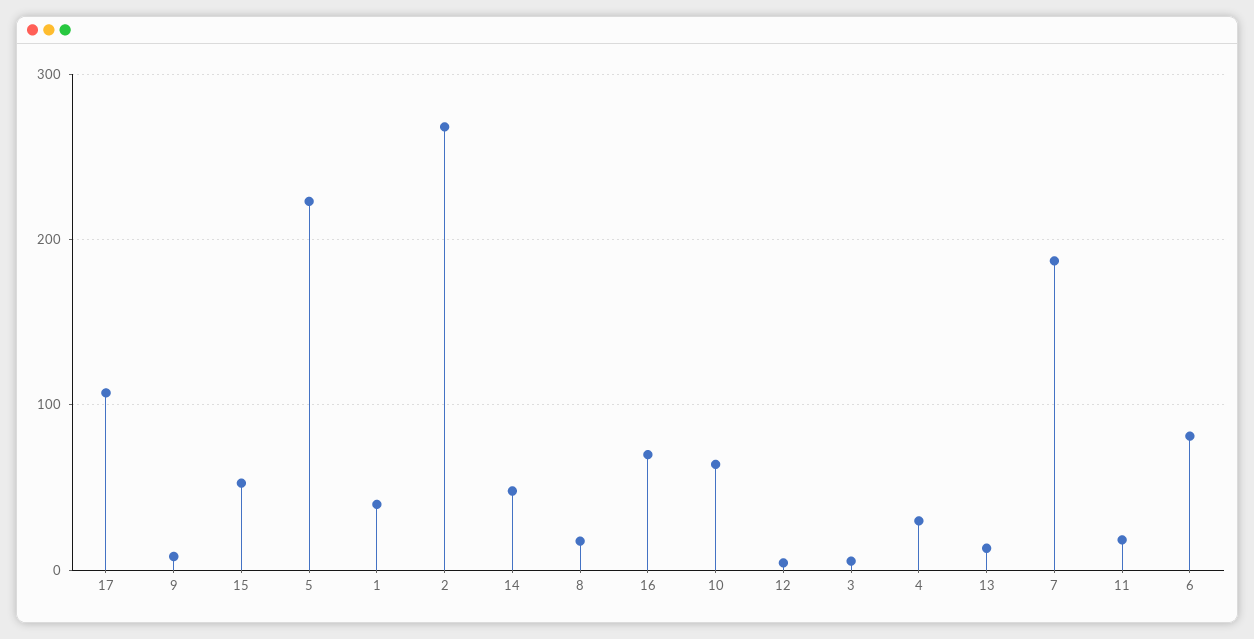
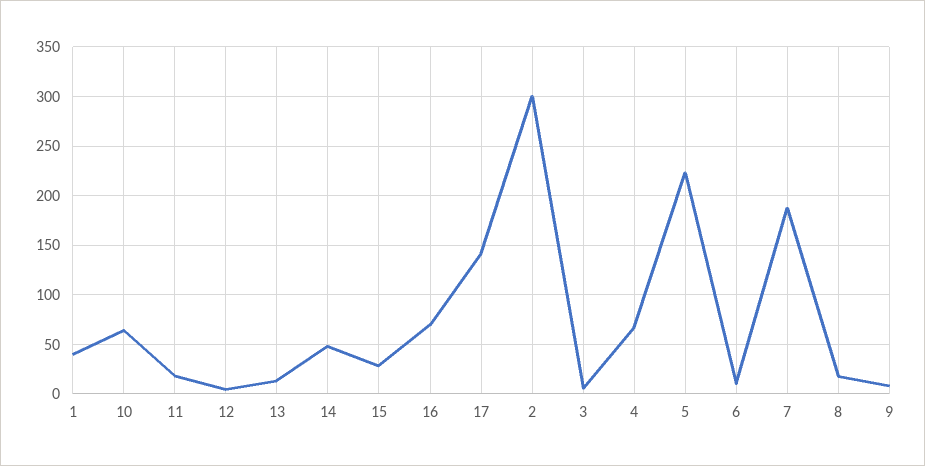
17: 110 -> 140
15: 50 -> 30
2: 270 -> 300
4: 30 -> 70
6: 80 -> 10

